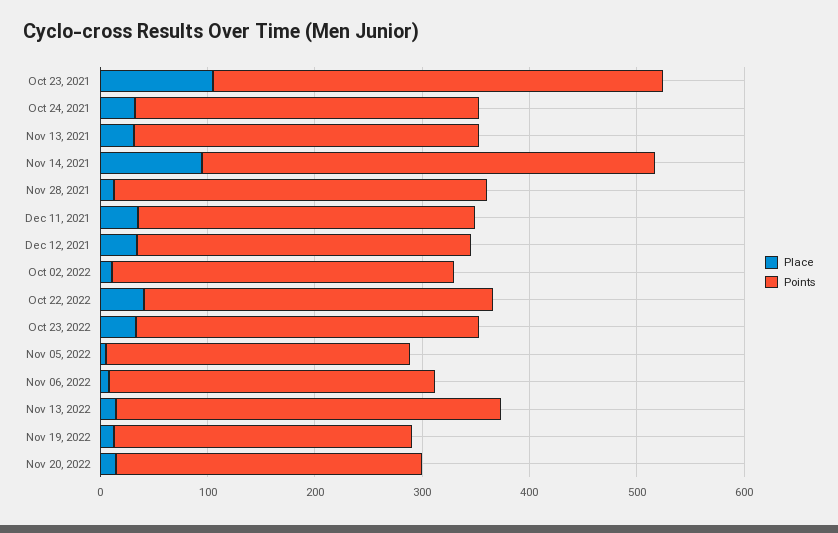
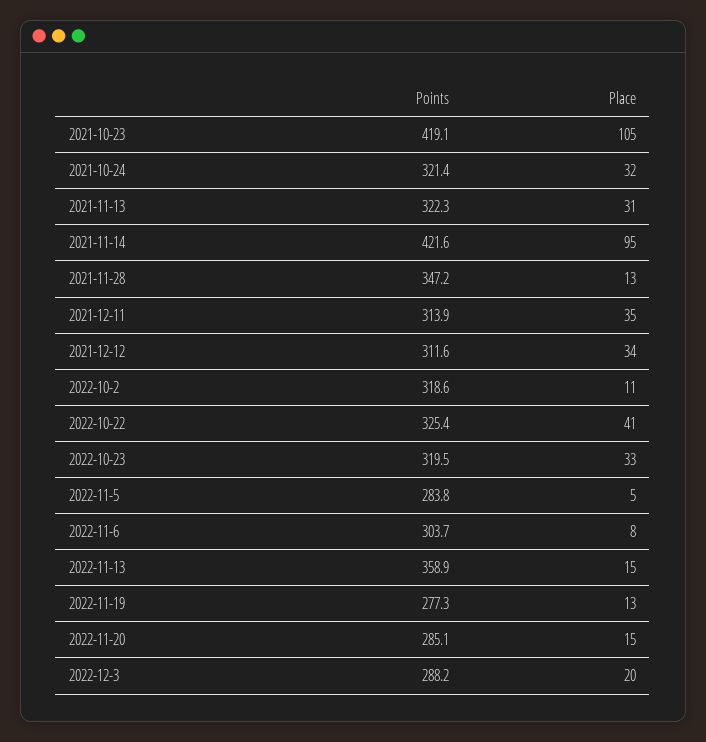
Points, 2022-12-3: none -> 288.2
Place, 2022-12-3: none -> 20

